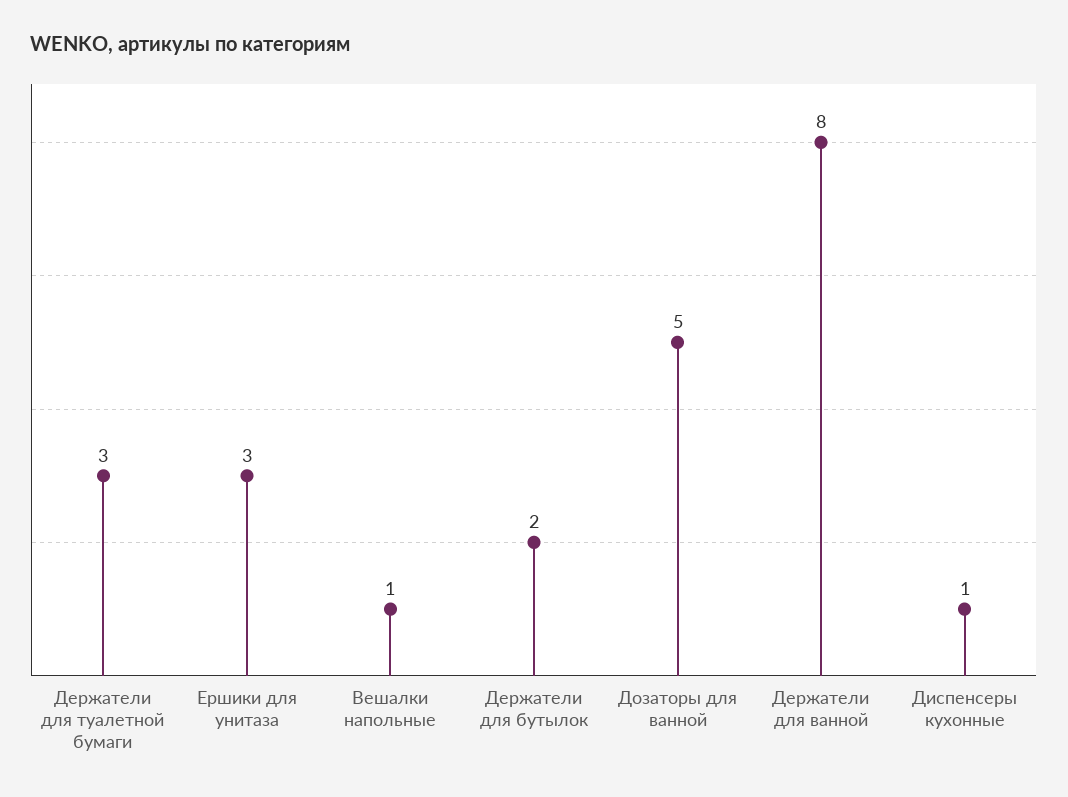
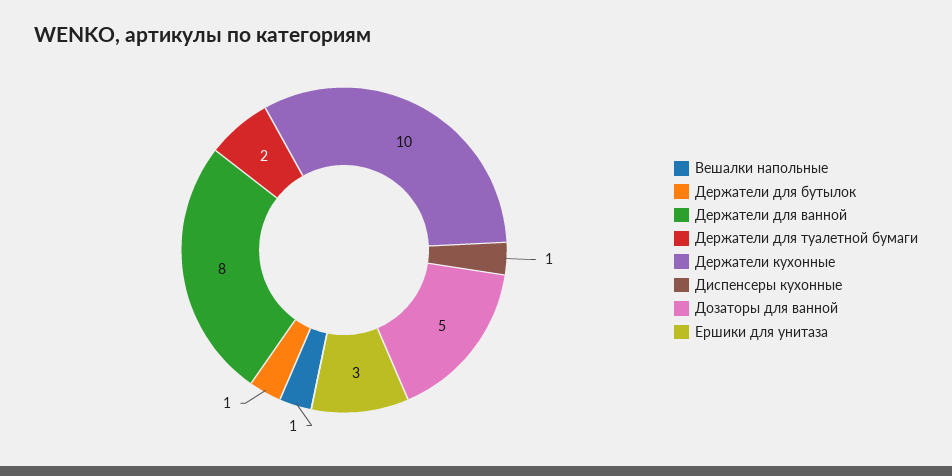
Держатели для туалетной бумаги: 3 -> 2
Держатели для бутылок: 2 -> 1
Держатели кухонные: none -> 10

